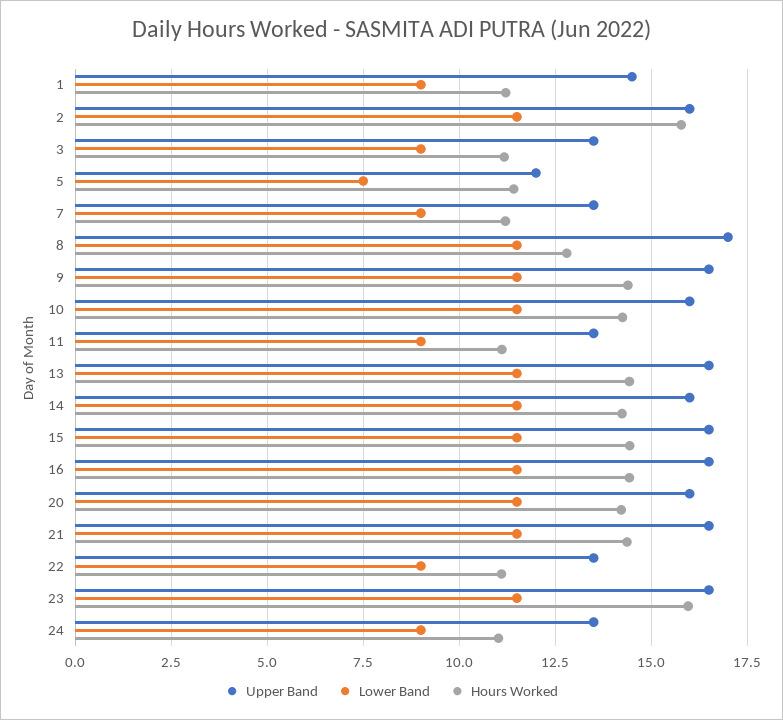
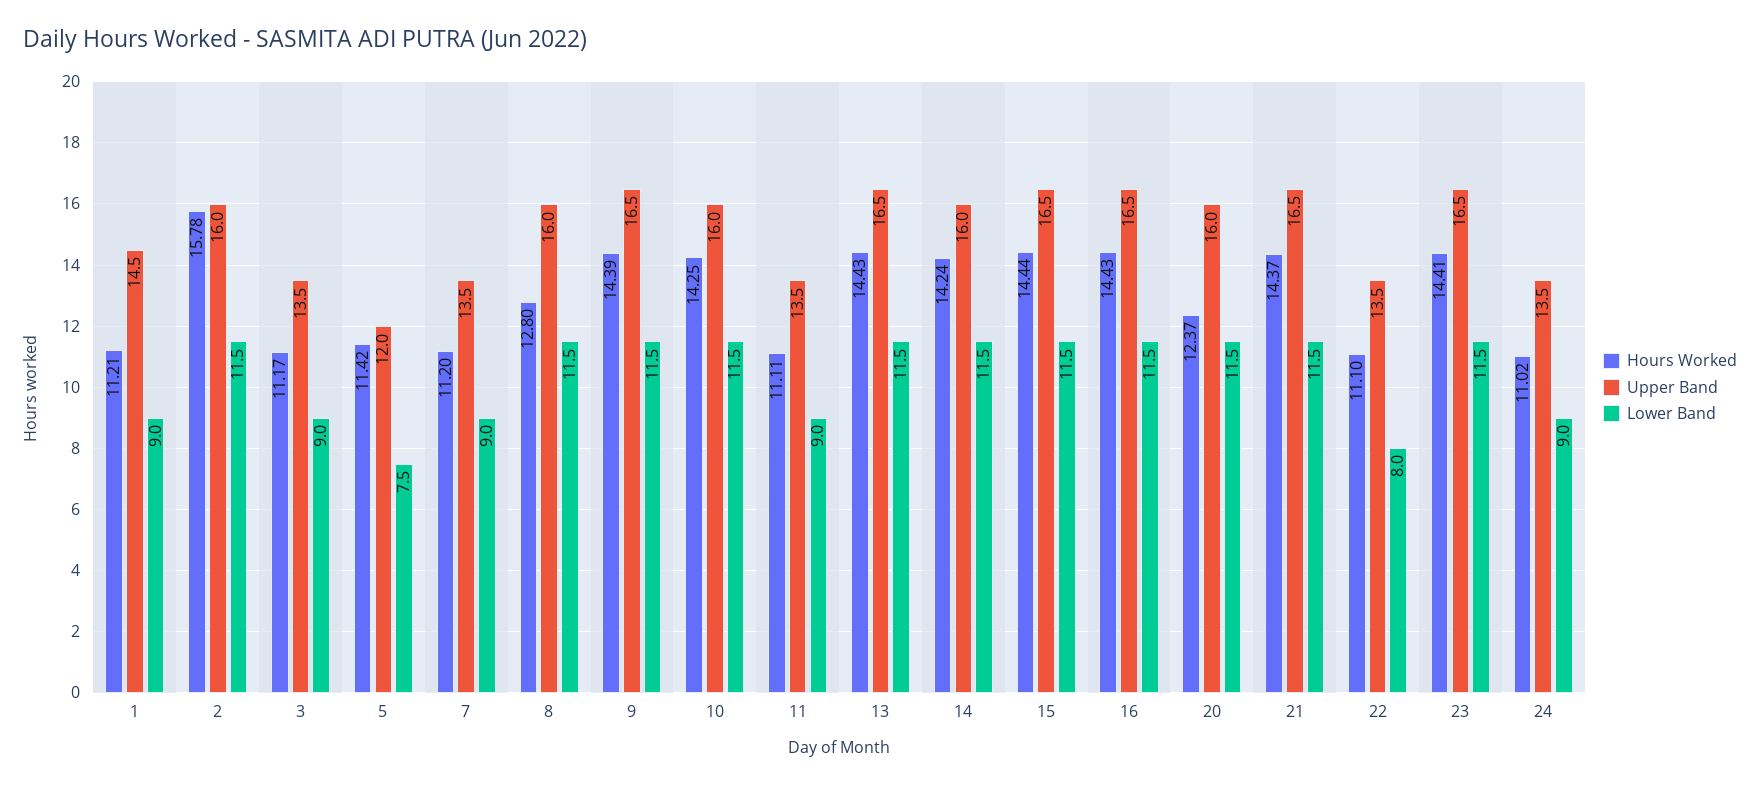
Upper Band, 8: 17 -> 16
Hours Worked, 20: 14.25 -> 12.37
Lower Band, 22: 9 -> 8
Hours Worked, 23: 16 -> 14.41

